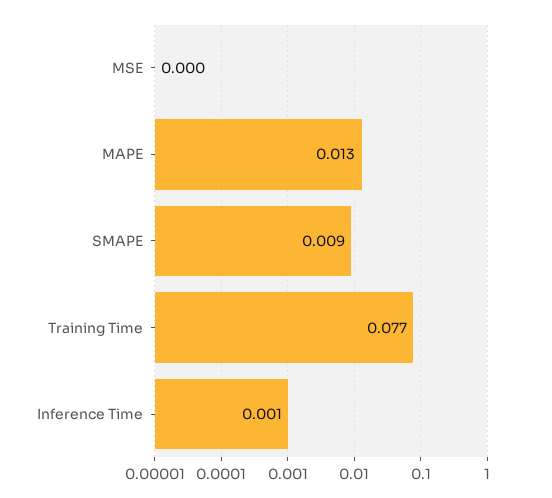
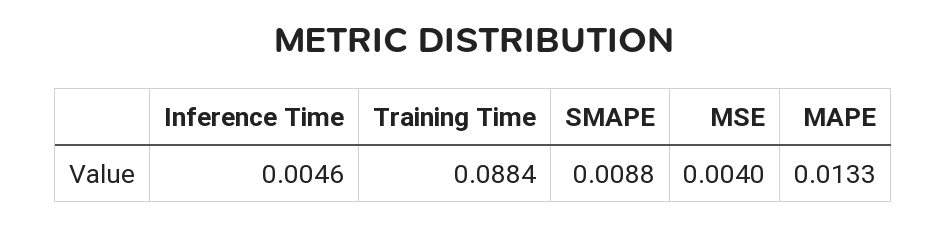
MSE: 0 -> 0.004
Training Time: 0.077 -> 0.0884
Inference Time: 0.001 -> 0.0046

